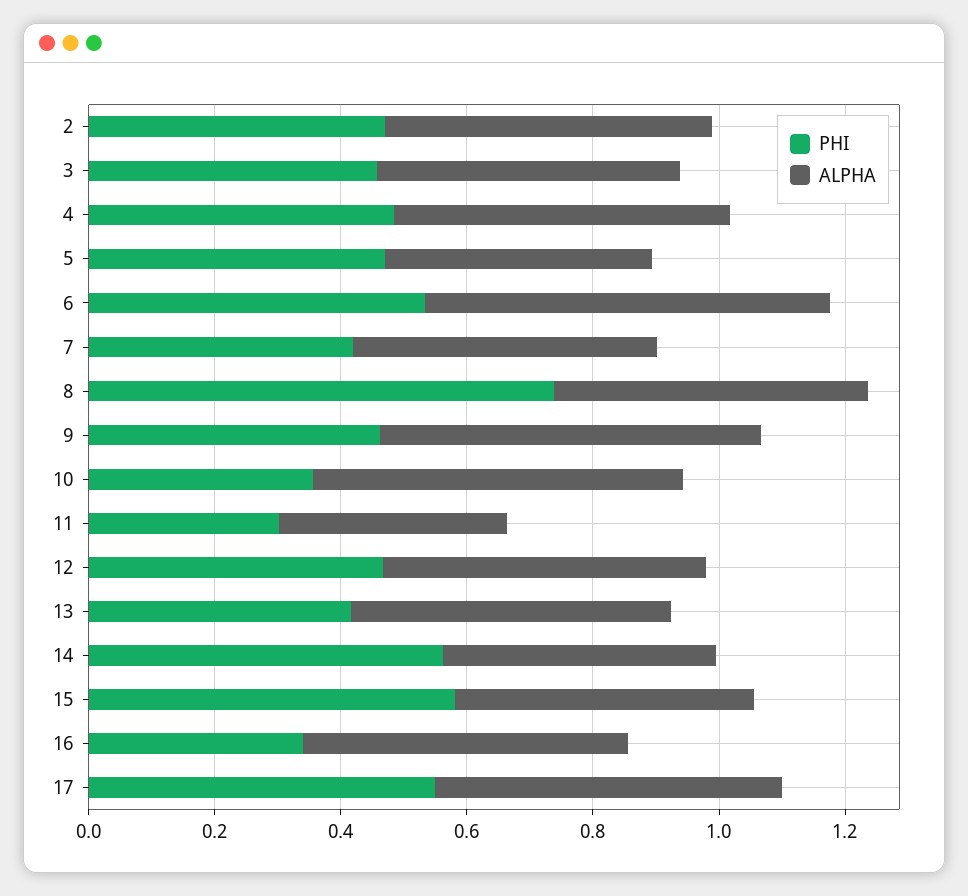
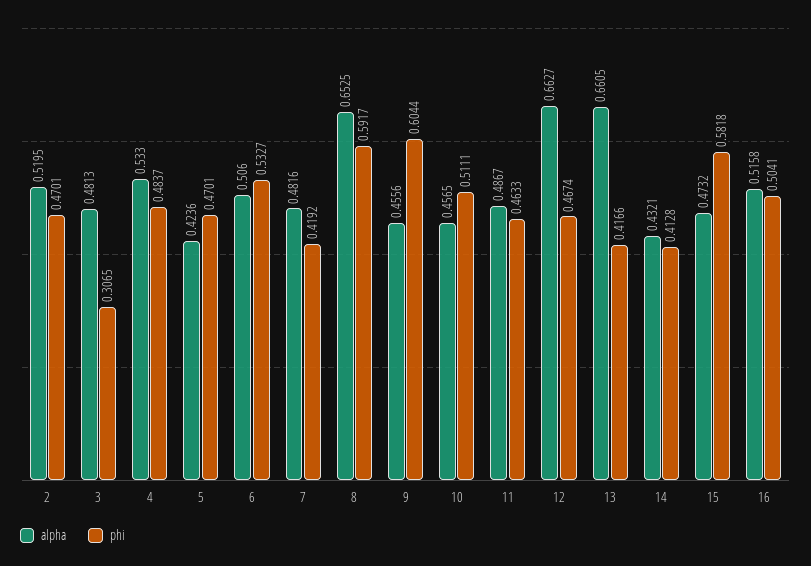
PHI, 3: 0.45 -> 0.3065
ALPHA, 6: 0.65 -> 0.506
PHI, 8: 0.75 -> 0.5917
ALPHA, 8: 0.5 -> 0.6525
PHI, 9: 0.45 -> 0.6044
ALPHA, 9: 0.6 -> 0.4556
PHI, 10: 0.35 -> 0.5111
ALPHA, 10: 0.6 -> 0.4565
PHI, 11: 0.3 -> 0.4633
ALPHA, 11: 0.35 -> 0.4867
ALPHA, 12: 0.5 -> 0.6627
ALPHA, 13: 0.5 -> 0.6605
PHI, 14: 0.55 -> 0.4128
PHI, 16: 0.35 -> 0.5041
PHI, 17: 0.55 -> none
ALPHA, 17: 0.55 -> none

